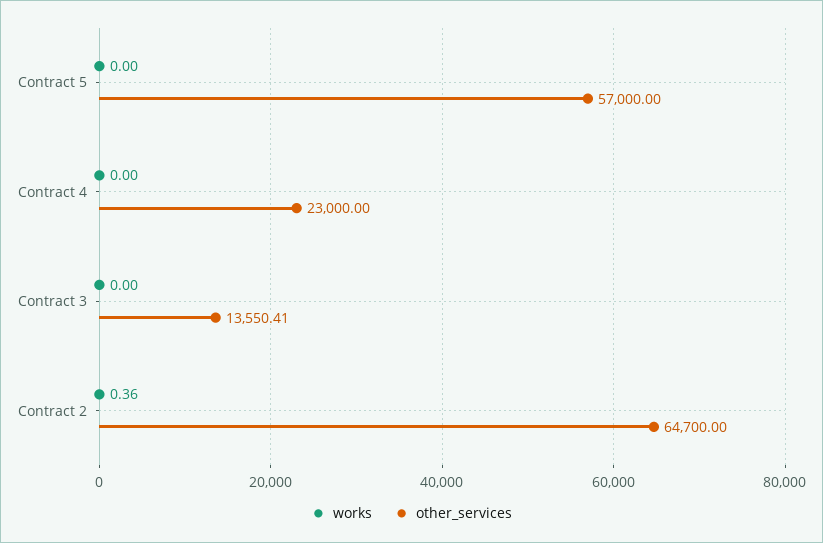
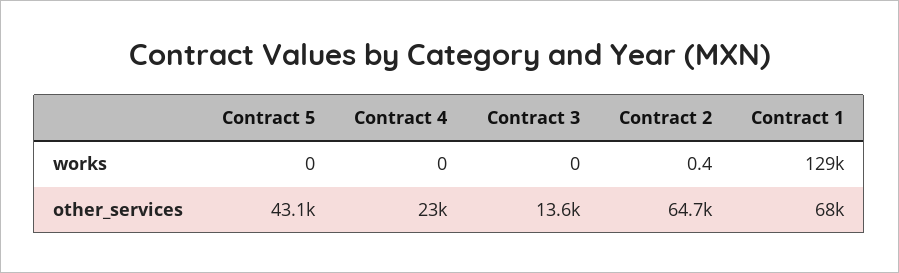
other_services, Contract 5: 57000 -> 43100
works, Contract 1: none -> 129000
other_services, Contract 1: none -> 68000

